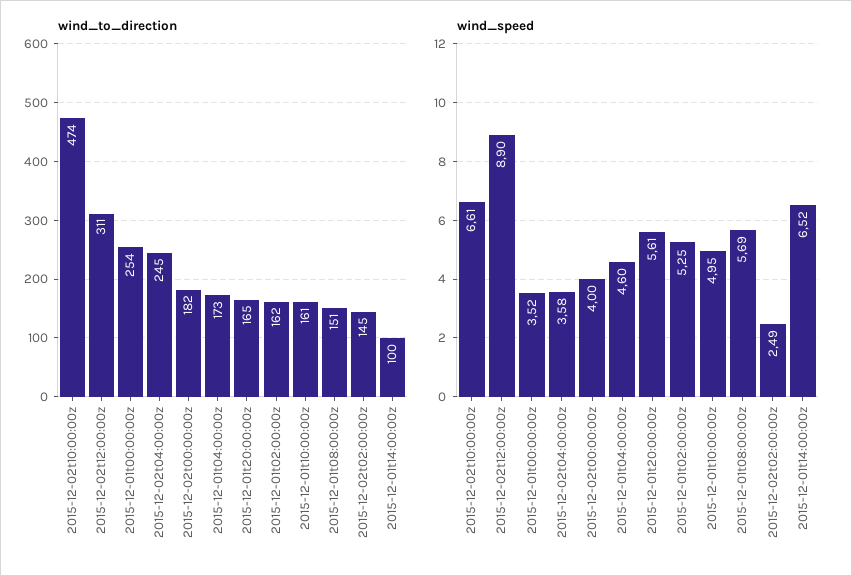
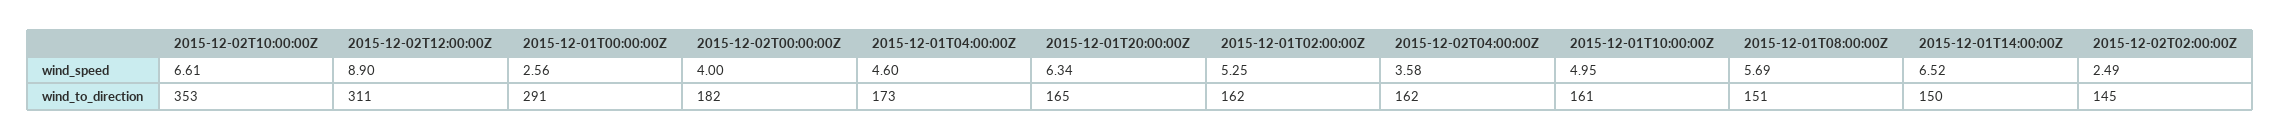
wind_to_direction, 2015-12-02t10:00:00z: 474 -> 353
wind_to_direction, 2015-12-01t00:00:00z: 254 -> 291
wind_to_direction, 2015-12-02t04:00:00z: 245 -> 162
wind_to_direction, 2015-12-01t14:00:00z: 100 -> 150
wind_speed, 2015-12-01t00:00:00z: 3.52 -> 2.56
wind_speed, 2015-12-01t20:00:00z: 5.61 -> 6.34

